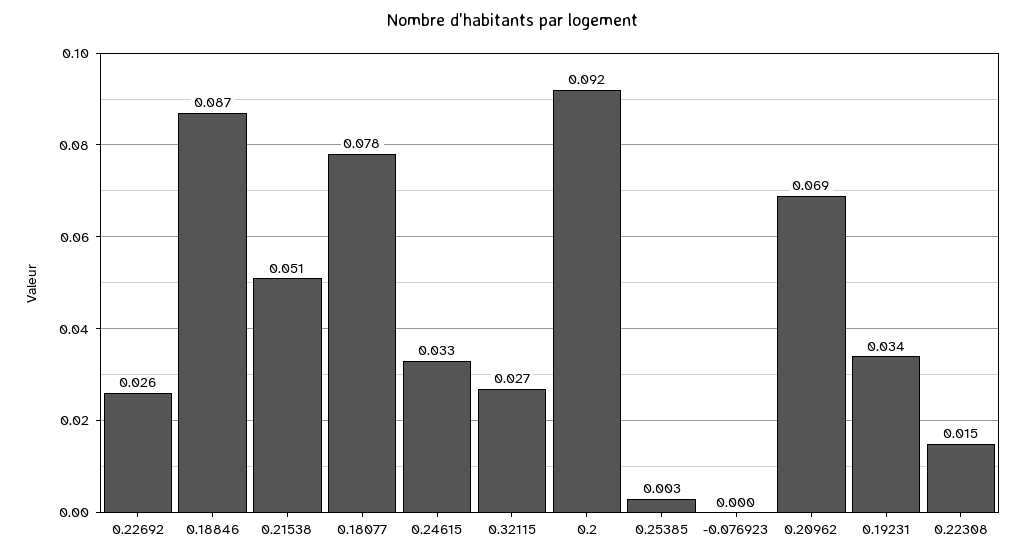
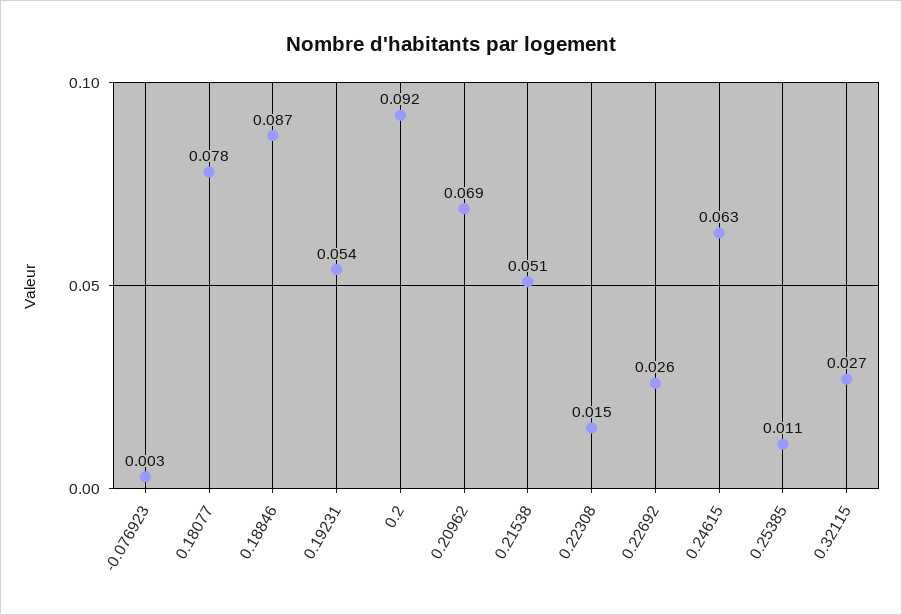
0.24615: 0.033 -> 0.063
0.25385: 0.003 -> 0.011
-0.076923: 0 -> 0.003
0.19231: 0.034 -> 0.054

